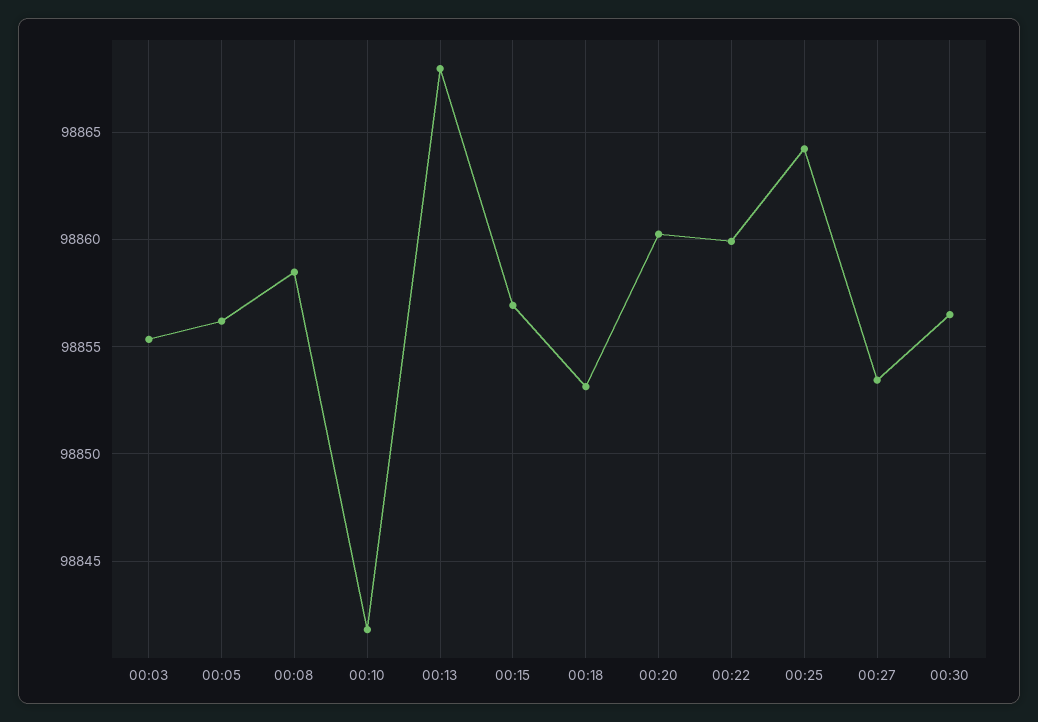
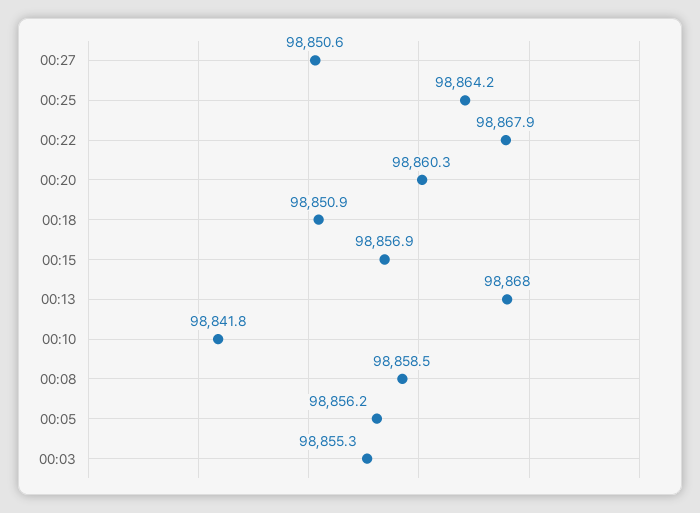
00:18: 98853 -> 98850.9
00:22: 98860 -> 98867.9
00:27: 98853.5 -> 98850.6
00:30: 98856.5 -> none

